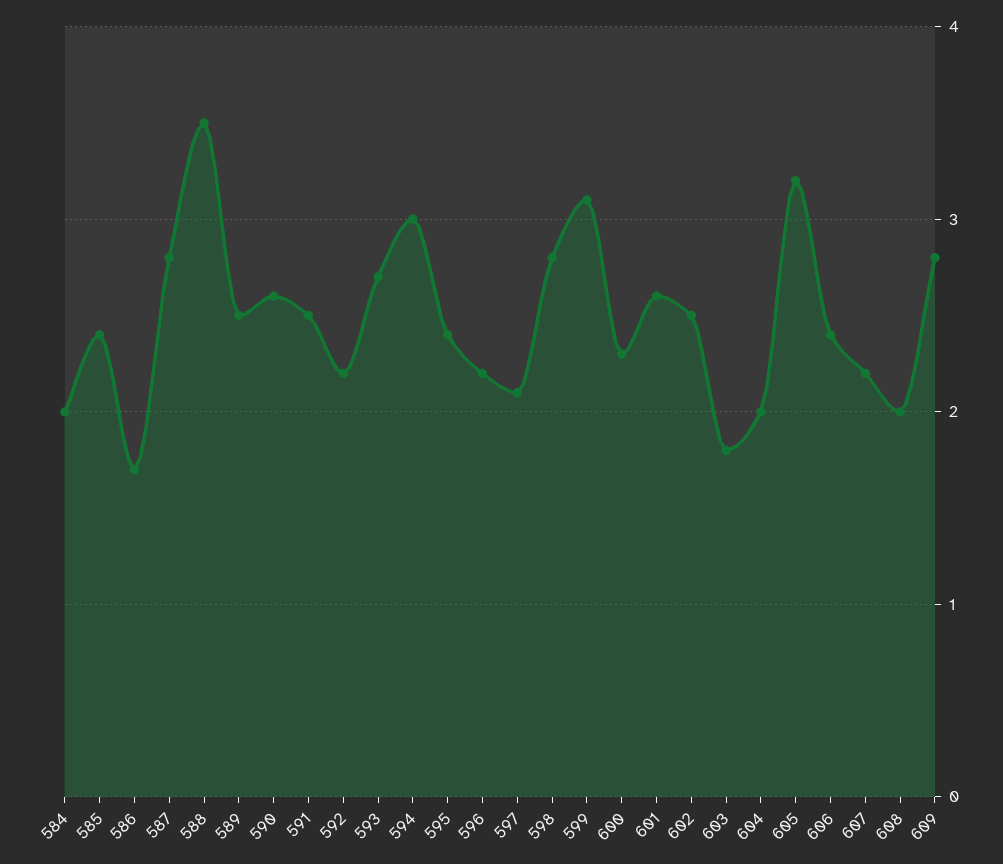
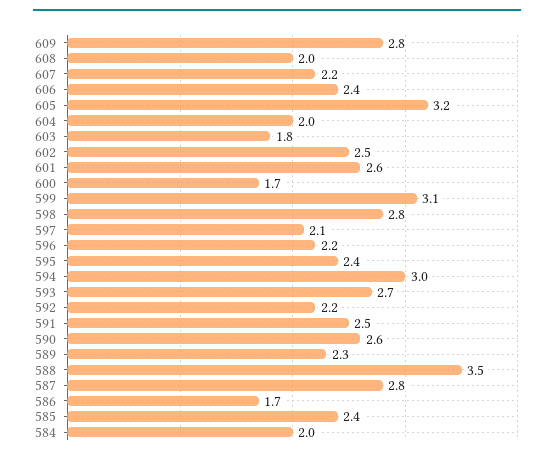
589: 2.5 -> 2.3
600: 2.3 -> 1.7

